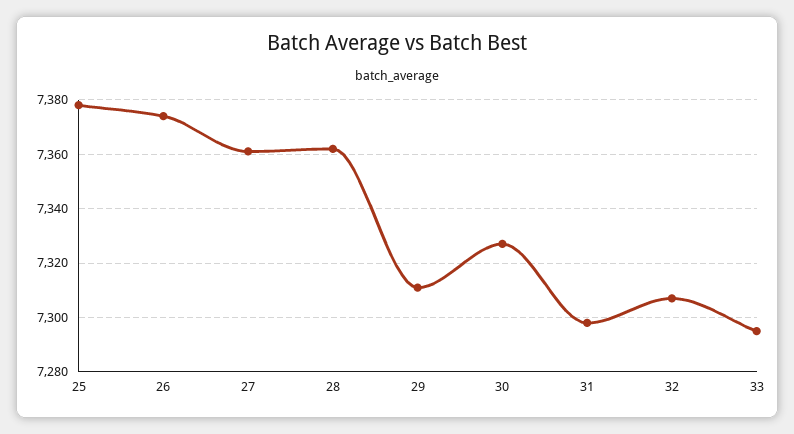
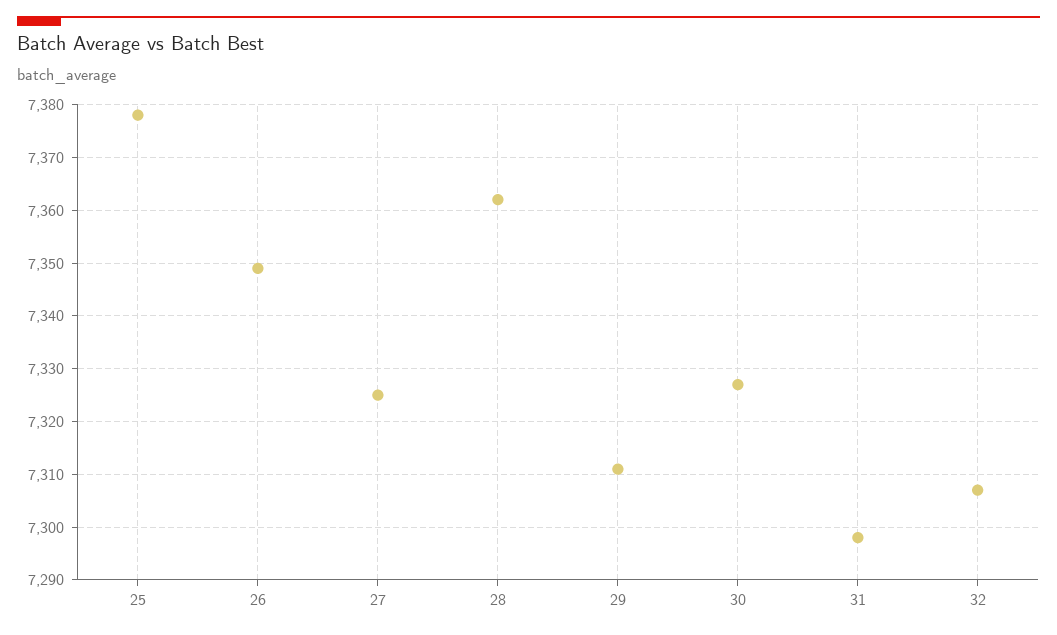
26: 7375 -> 7350
27: 7360 -> 7325
33: 7295 -> none

